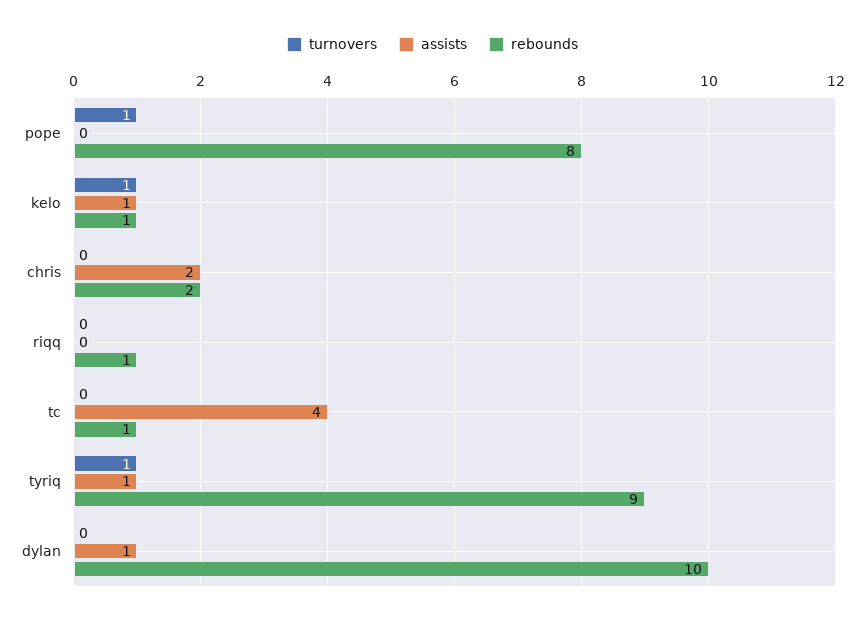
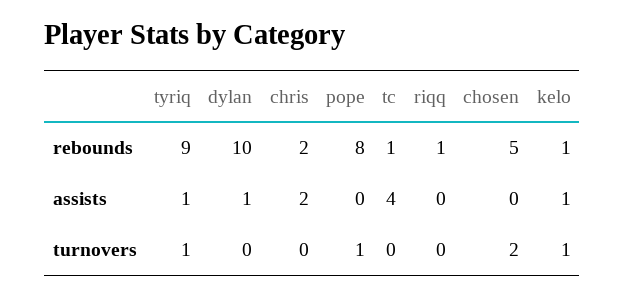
rebounds, chosen: none -> 5
assists, chosen: none -> 0
turnovers, chosen: none -> 2

